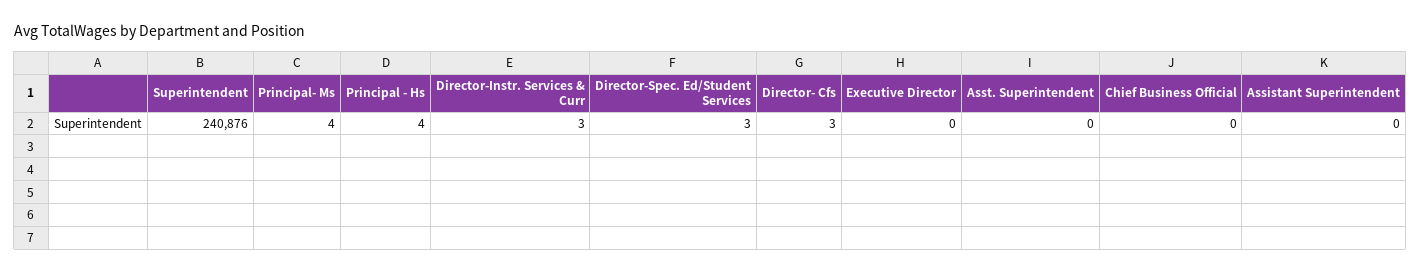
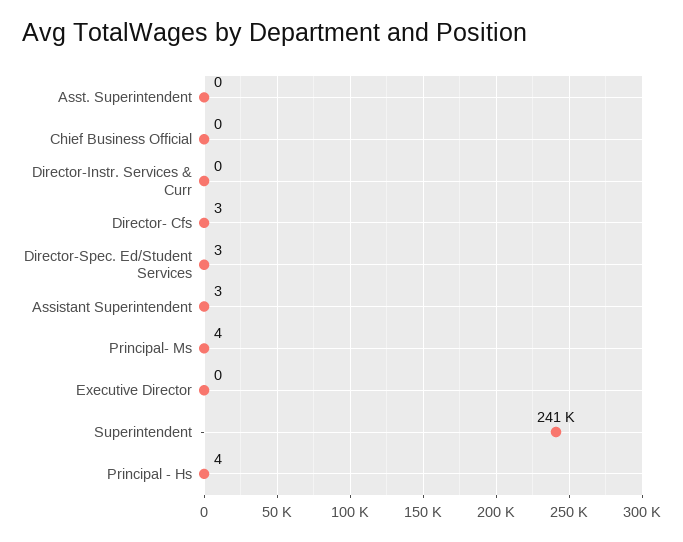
Director-Instr. Services & Curr: 3 -> 0
Assistant Superintendent: 0 -> 3

